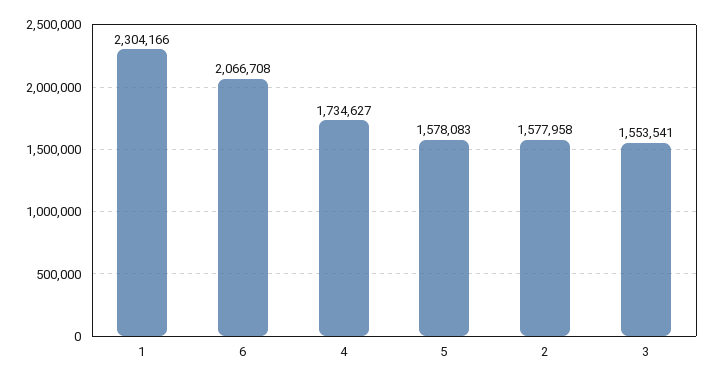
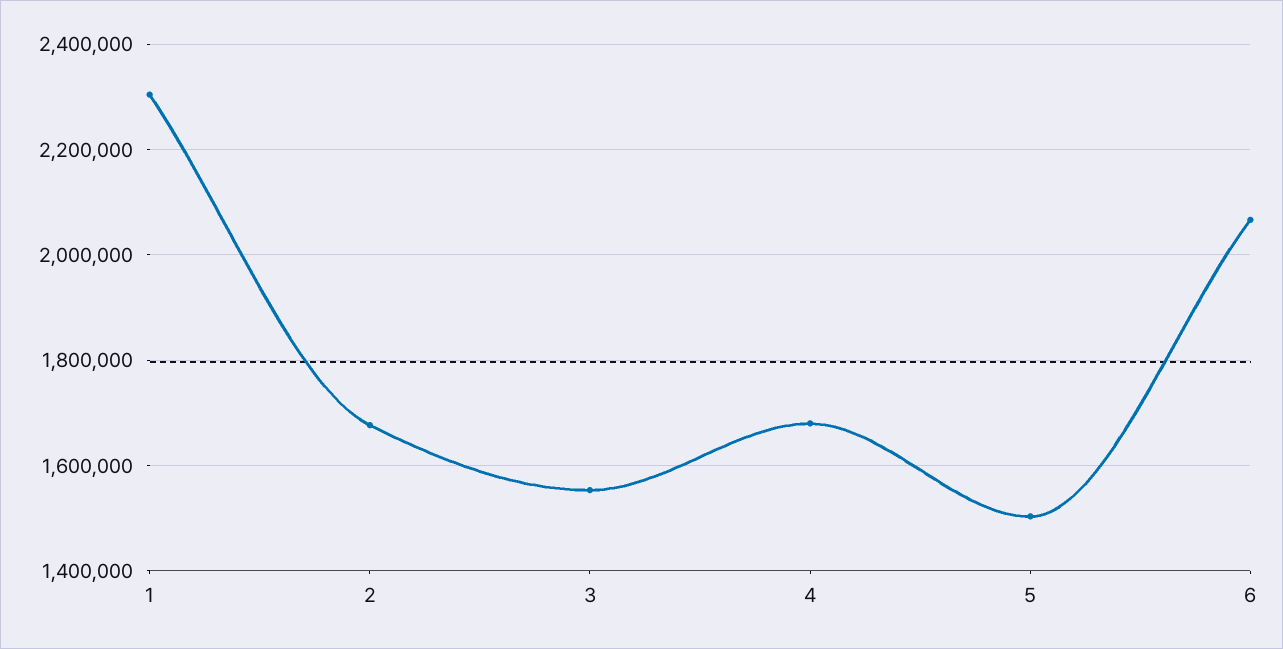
4: 1734627 -> 1680000
5: 1578083 -> 1500000
2: 1577958 -> 1680000

